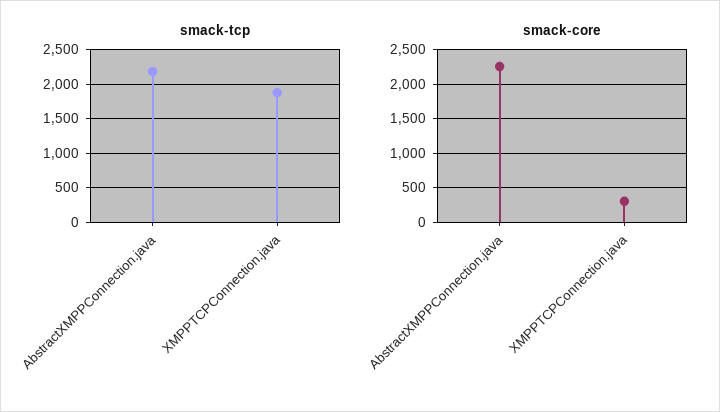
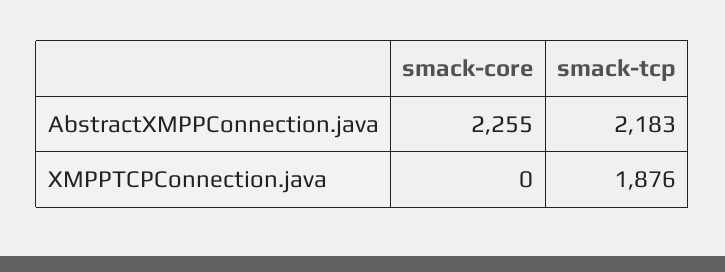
smack-core, XMPPTCPConnection.java: 300 -> 0

